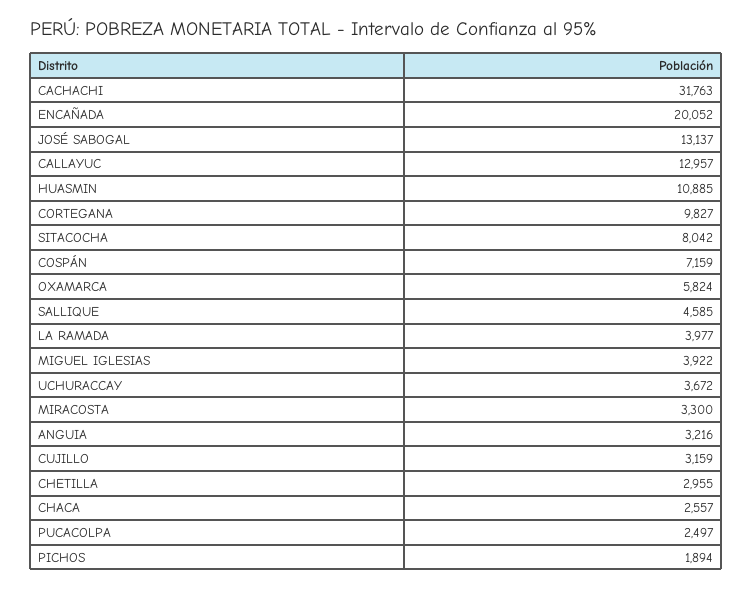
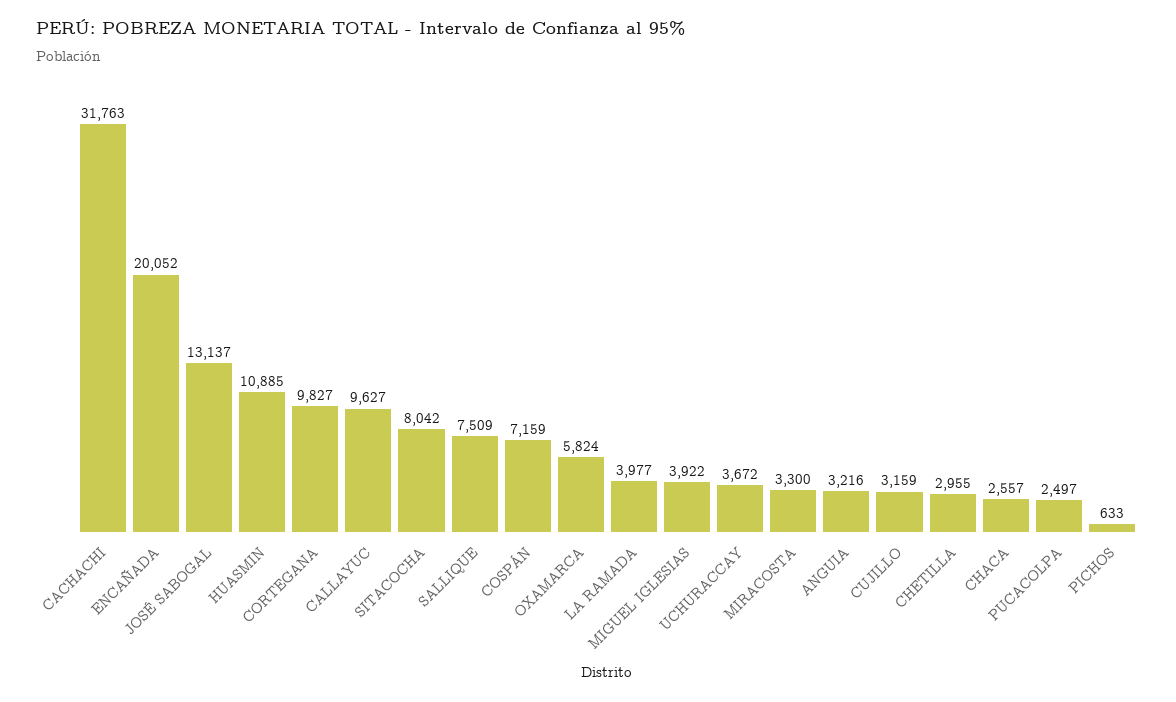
CALLAYUC: 12957 -> 9627
SALLIQUE: 4585 -> 7509
PICHOS: 1894 -> 633

